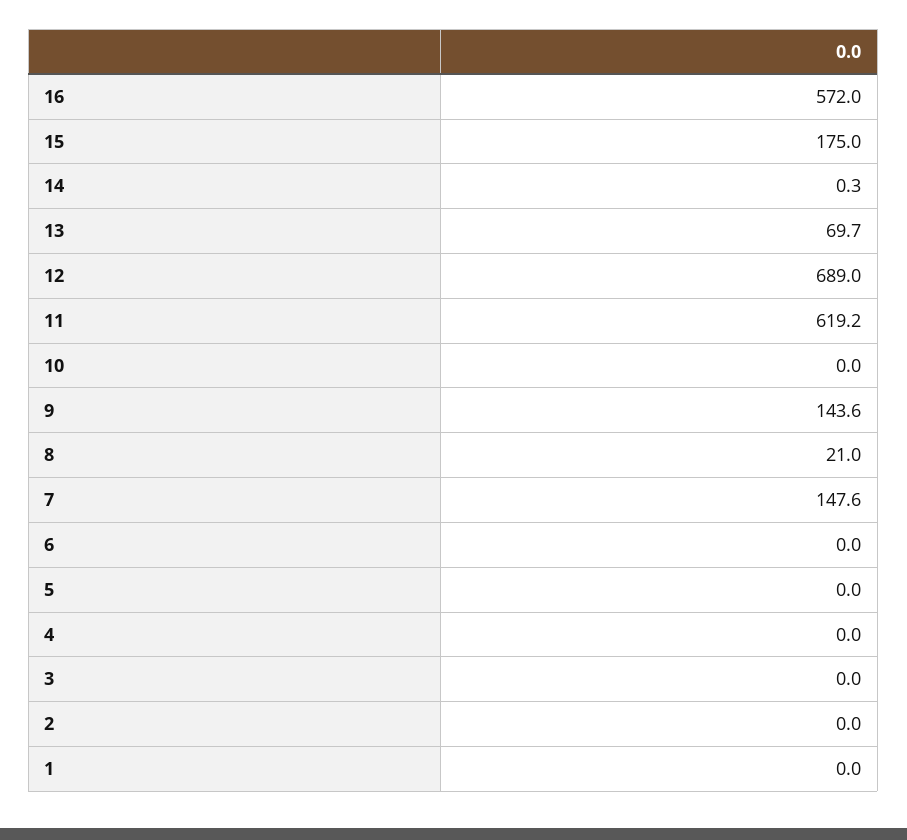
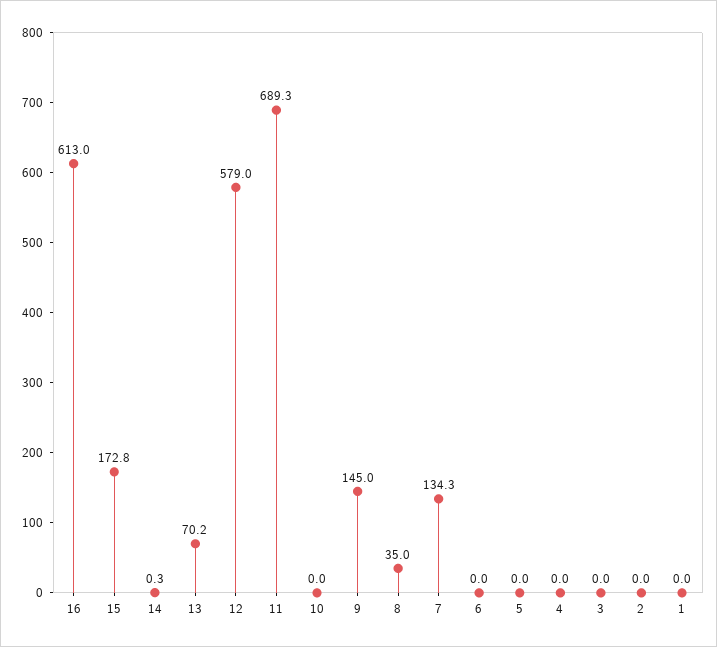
16: 572 -> 613
15: 175 -> 172.8
13: 69.7 -> 70.2
12: 689 -> 579
11: 619.2 -> 689.3
9: 143.6 -> 145
8: 21 -> 35
7: 147.6 -> 134.3

